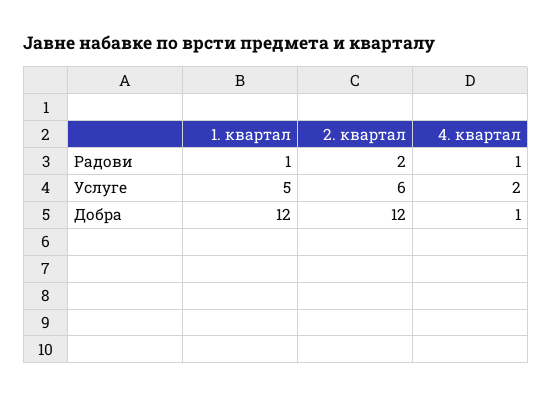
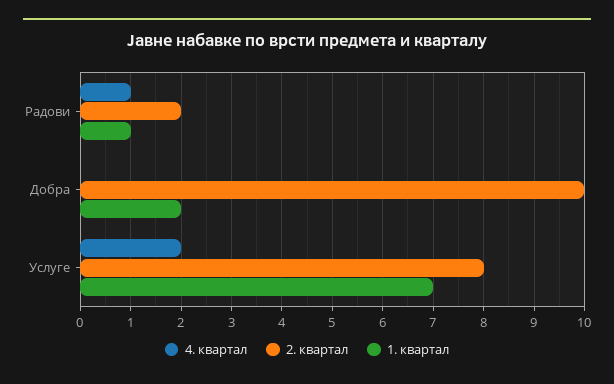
1. квартал, Услуге: 5 -> 7
2. квартал, Услуге: 6 -> 8
1. квартал, Добра: 12 -> 2
2. квартал, Добра: 12 -> 10
4. квартал, Добра: 1 -> 0

